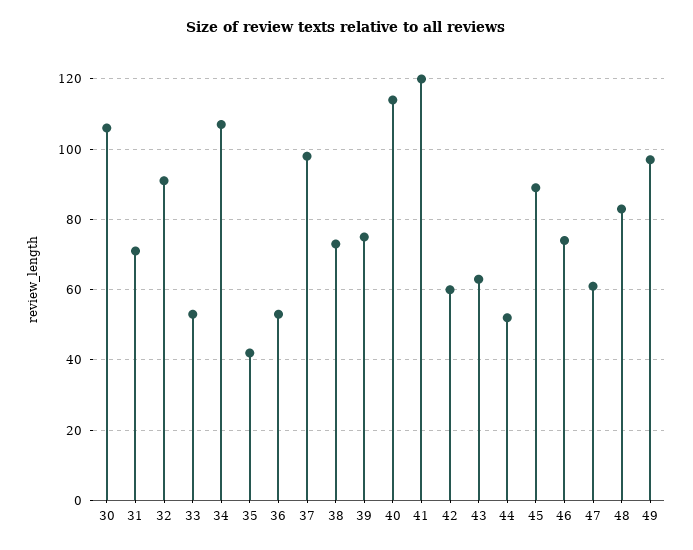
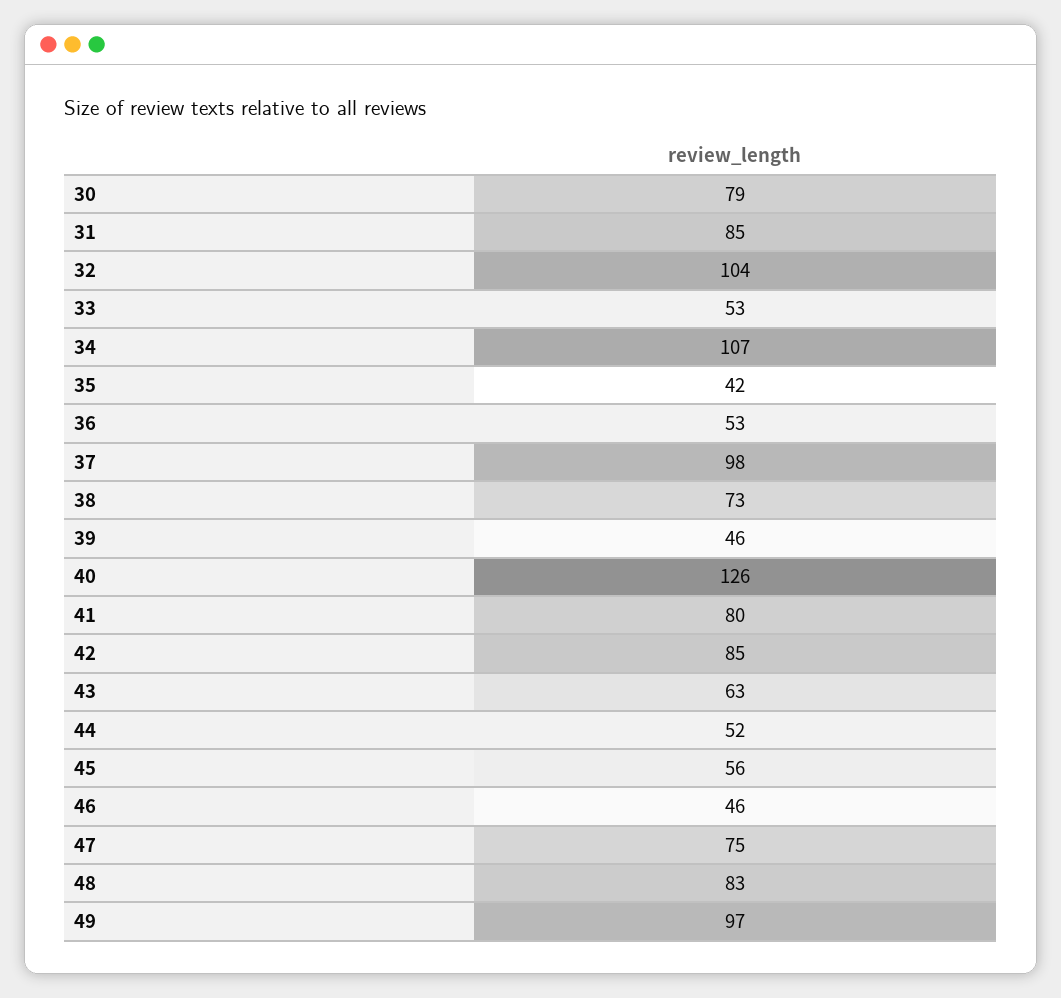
30: 105 -> 79
31: 70 -> 85
32: 90 -> 104
39: 75 -> 46
40: 115 -> 126
41: 120 -> 80
42: 60 -> 85
45: 90 -> 56
46: 75 -> 46
47: 60 -> 75

